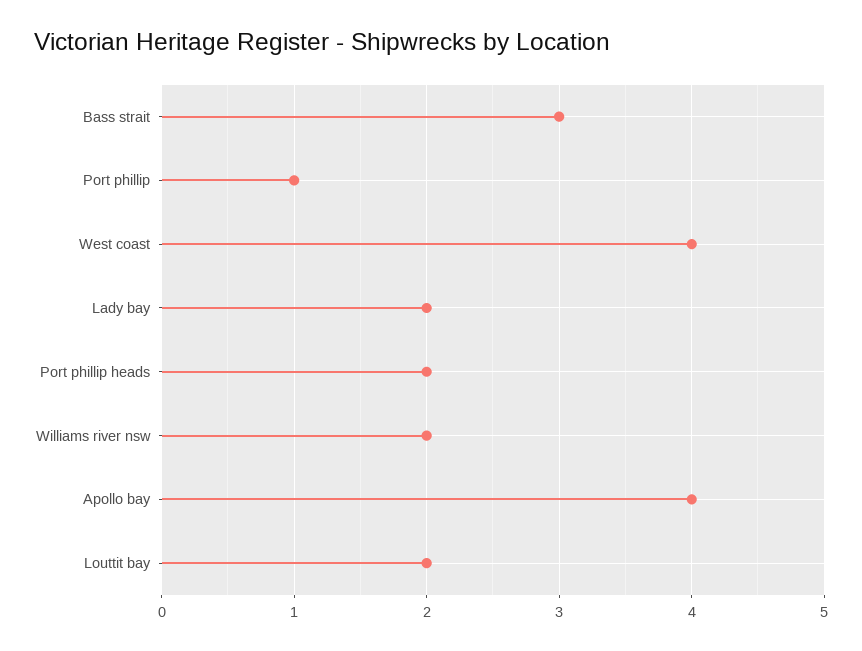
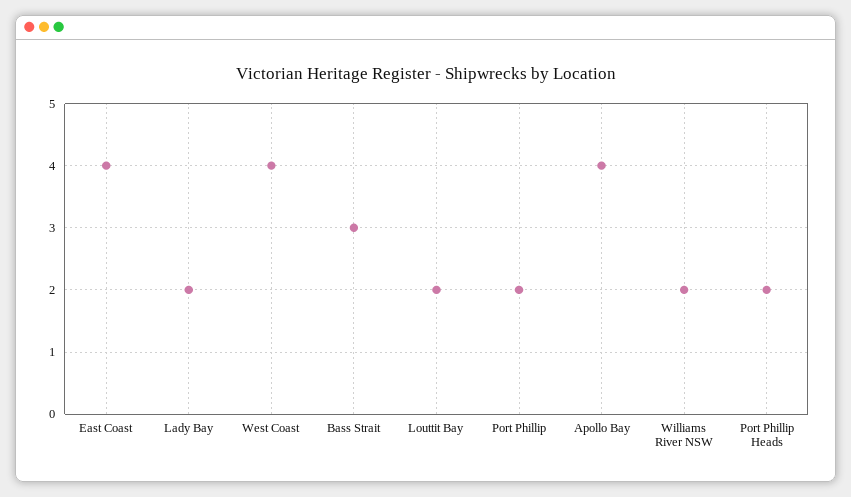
Port phillip: 1 -> 2
East Coast: none -> 4

